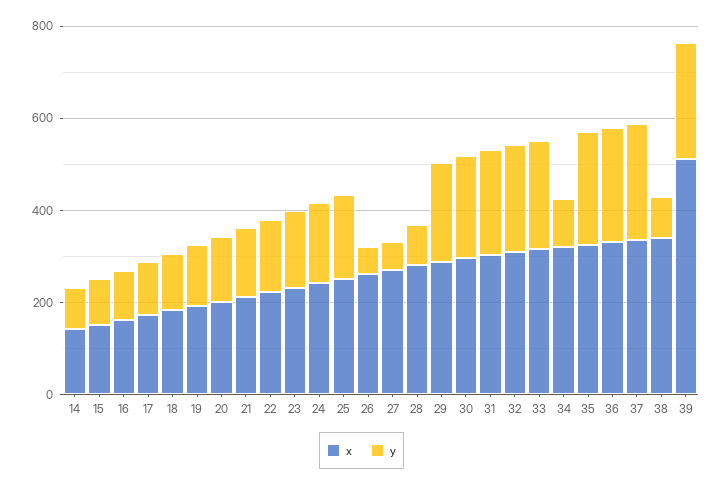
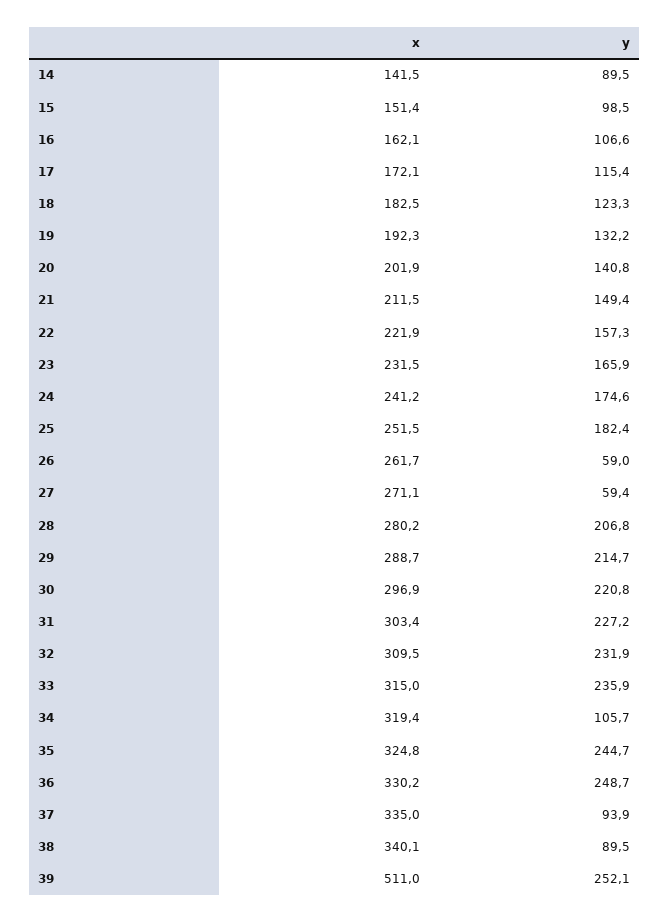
y, 28: 100 -> 206.8
y, 37: 250 -> 93.9

